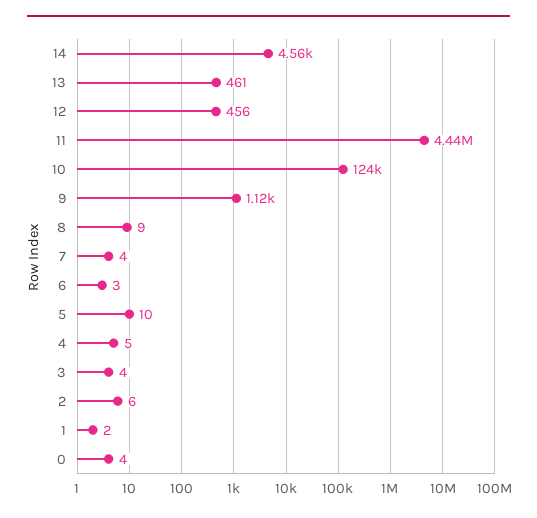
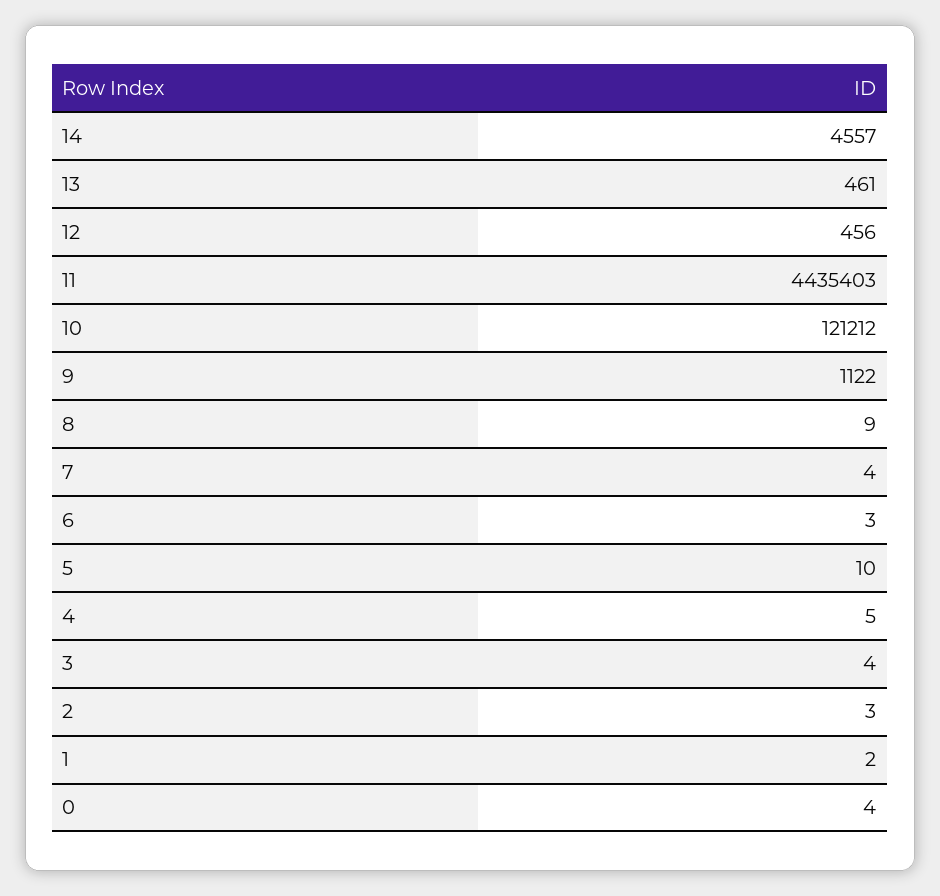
10: 124000 -> 121212
2: 6 -> 3

